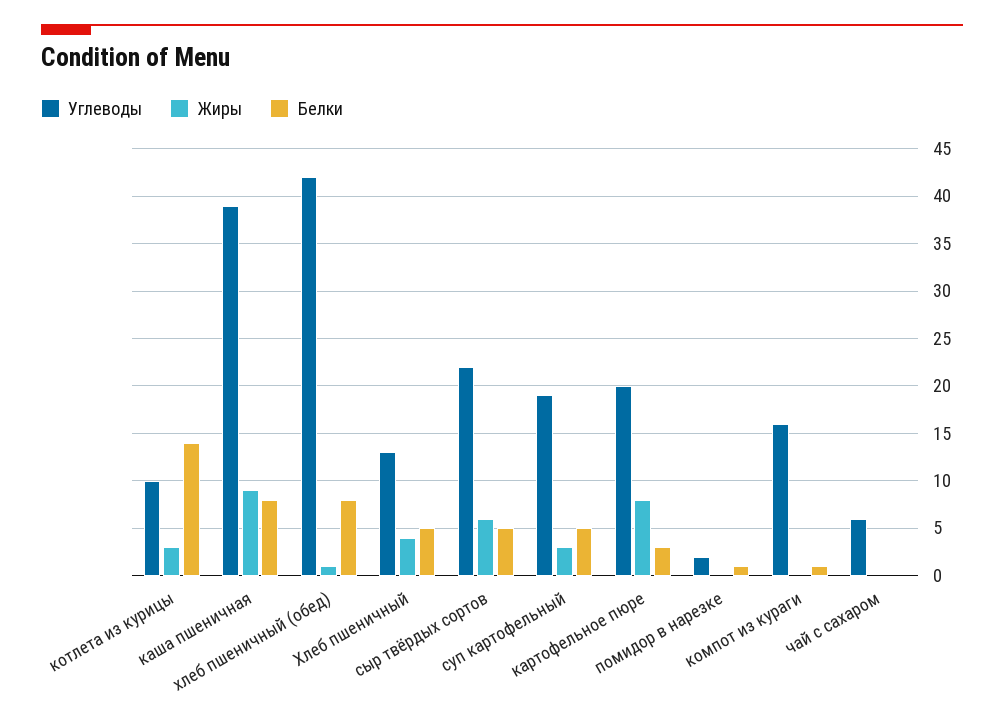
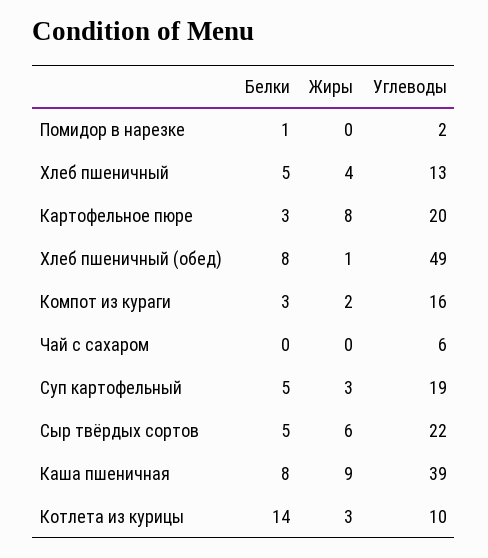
Углеводы, хлеб пшеничный (обед): 42 -> 49
Жиры, компот из кураги: 0 -> 2
Белки, компот из кураги: 1 -> 3

